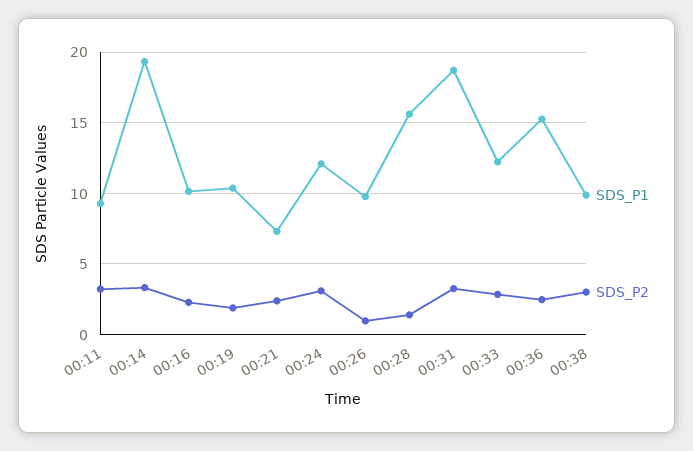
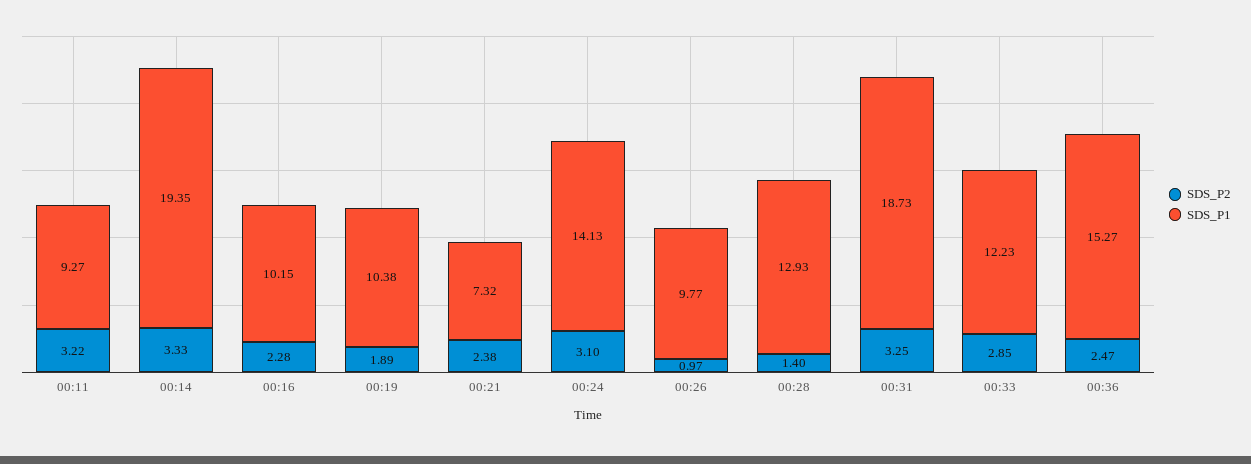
SDS_P1, 00:24: 12 -> 14.13
SDS_P1, 00:28: 15.5 -> 12.93
SDS_P1, 00:38: 10 -> none
SDS_P2, 00:38: 3 -> none

